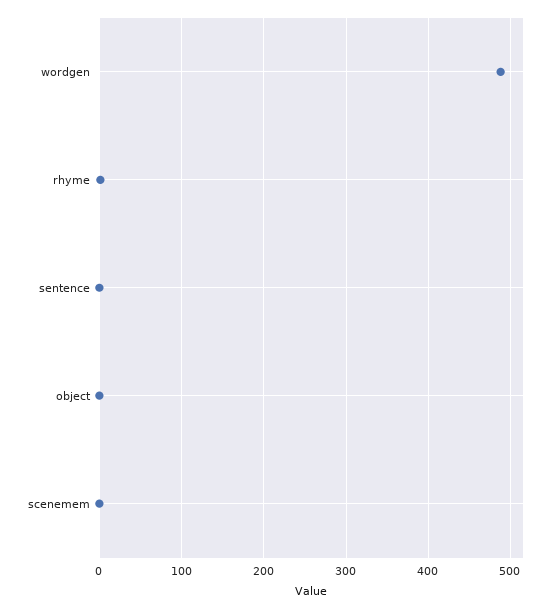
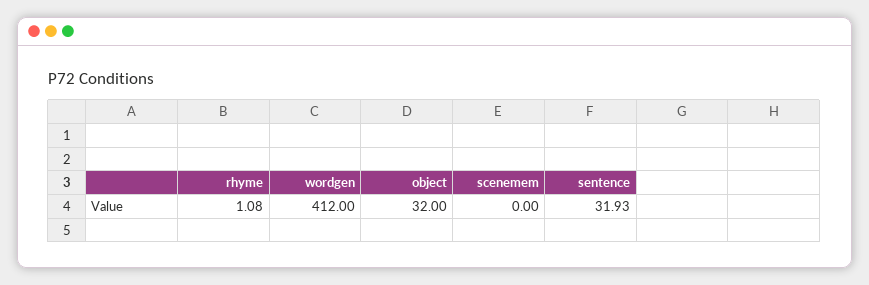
wordgen: 490 -> 412
sentence: 0 -> 31.93
object: 0 -> 32

